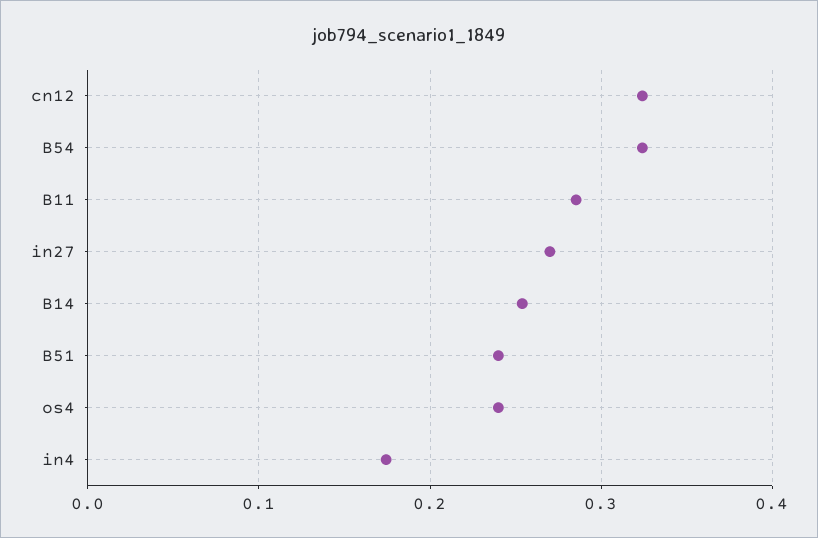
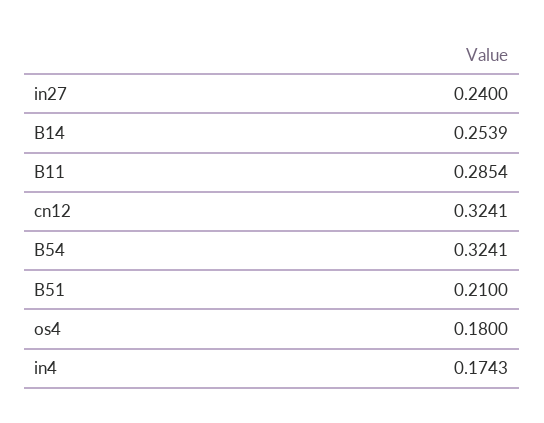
in27: 0.27 -> 0.24
B51: 0.24 -> 0.21
os4: 0.24 -> 0.18

